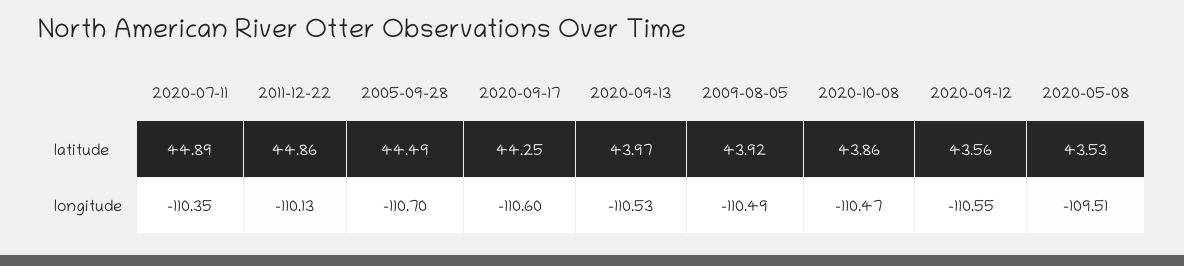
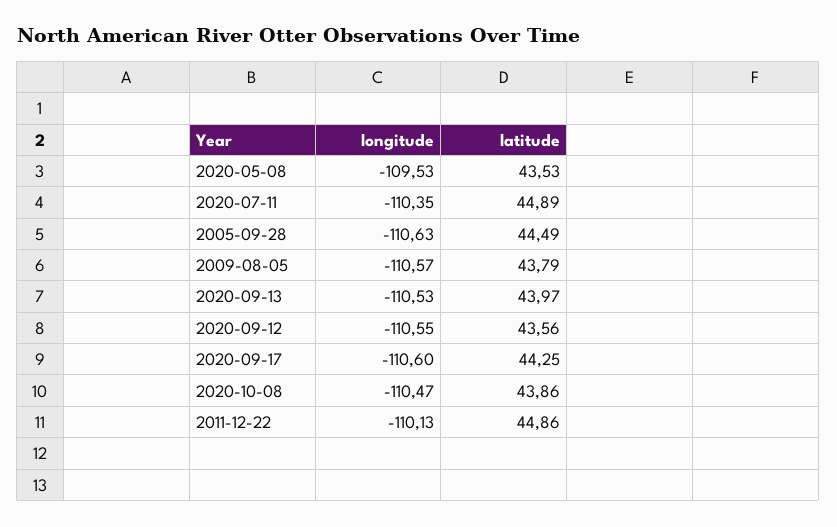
2009-08-05, latitude: 43.92 -> 43.79
2005-09-28, longitude: -110.7 -> -110.63
2009-08-05, longitude: -110.49 -> -110.57
2020-05-08, longitude: -109.51 -> -109.53

